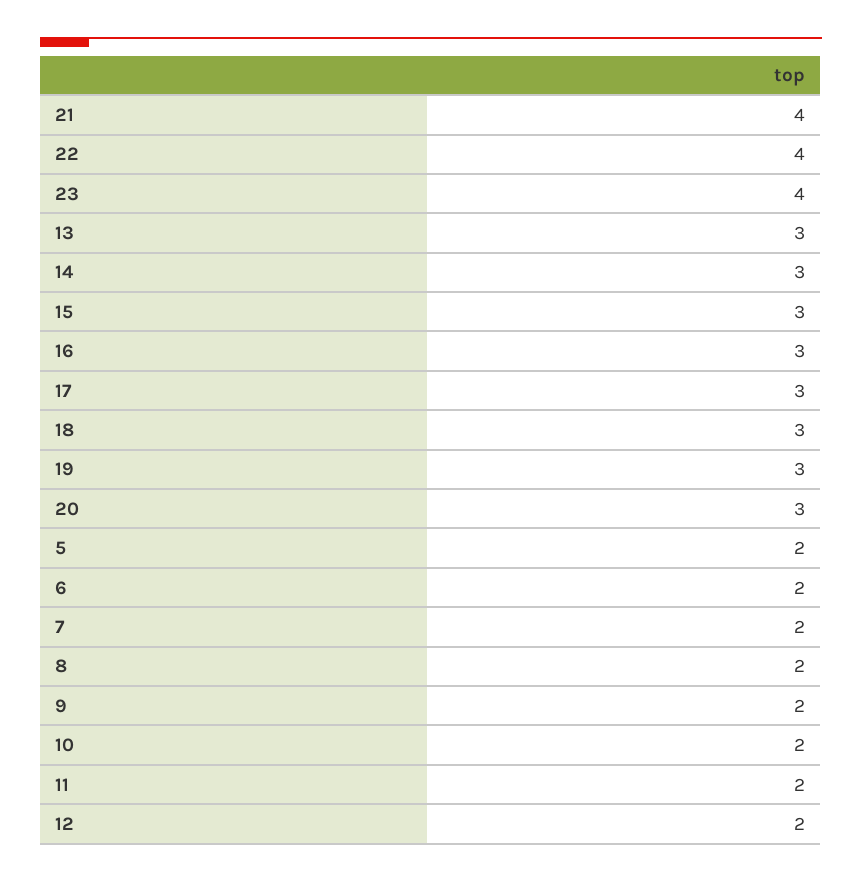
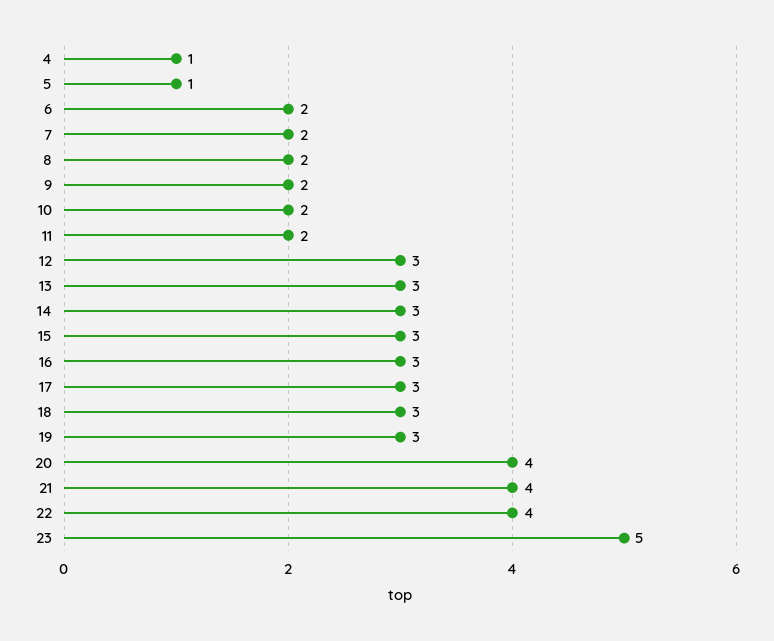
23: 4 -> 5
20: 3 -> 4
5: 2 -> 1
12: 2 -> 3
4: none -> 1

